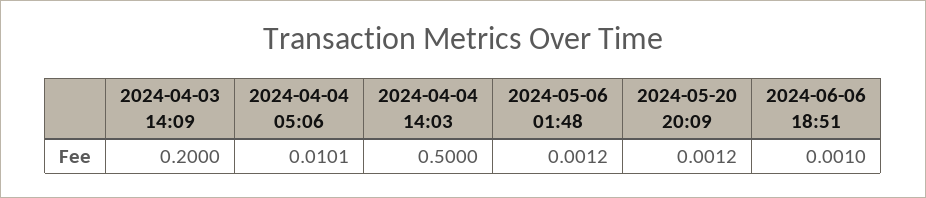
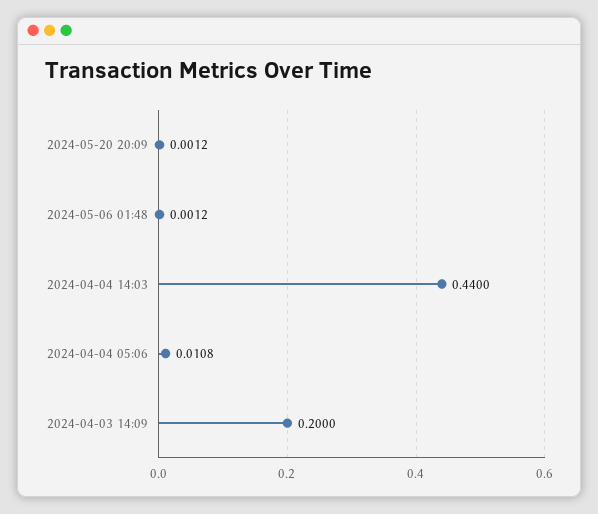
2024-04-04 05:06: 0.0101 -> 0.0108
2024-04-04 14:03: 0.5 -> 0.44
2024-06-06 18:51: 0.001 -> none

